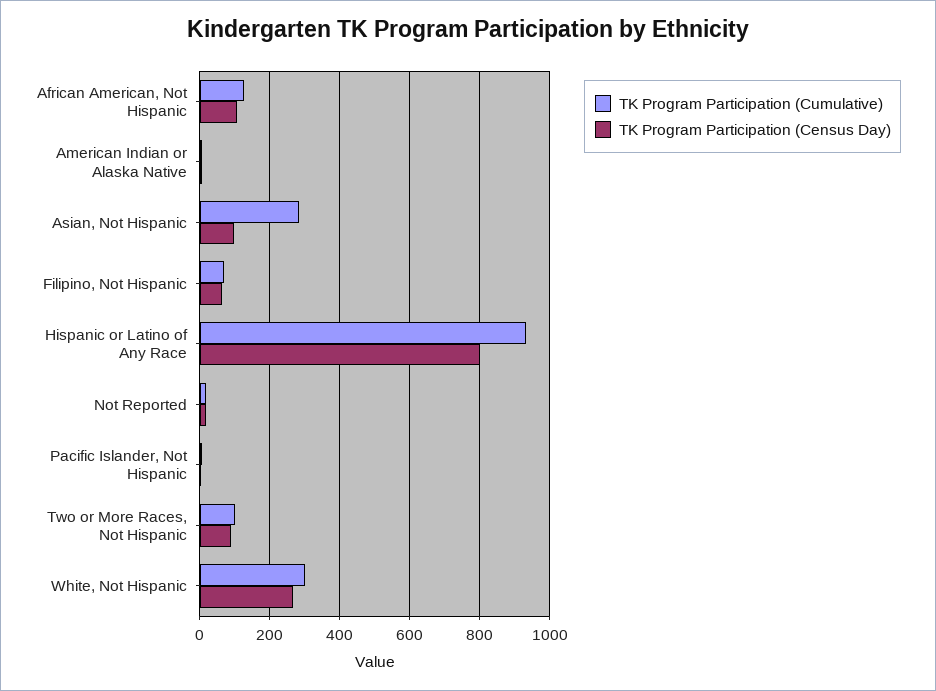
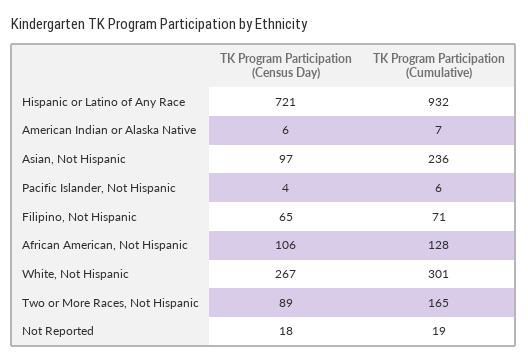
TK Program Participation (Cumulative), Asian, Not Hispanic: 280 -> 236
TK Program Participation (Census Day), Hispanic or Latino of Any Race: 800 -> 721
TK Program Participation (Cumulative), Two or More Races, Not Hispanic: 100 -> 165

